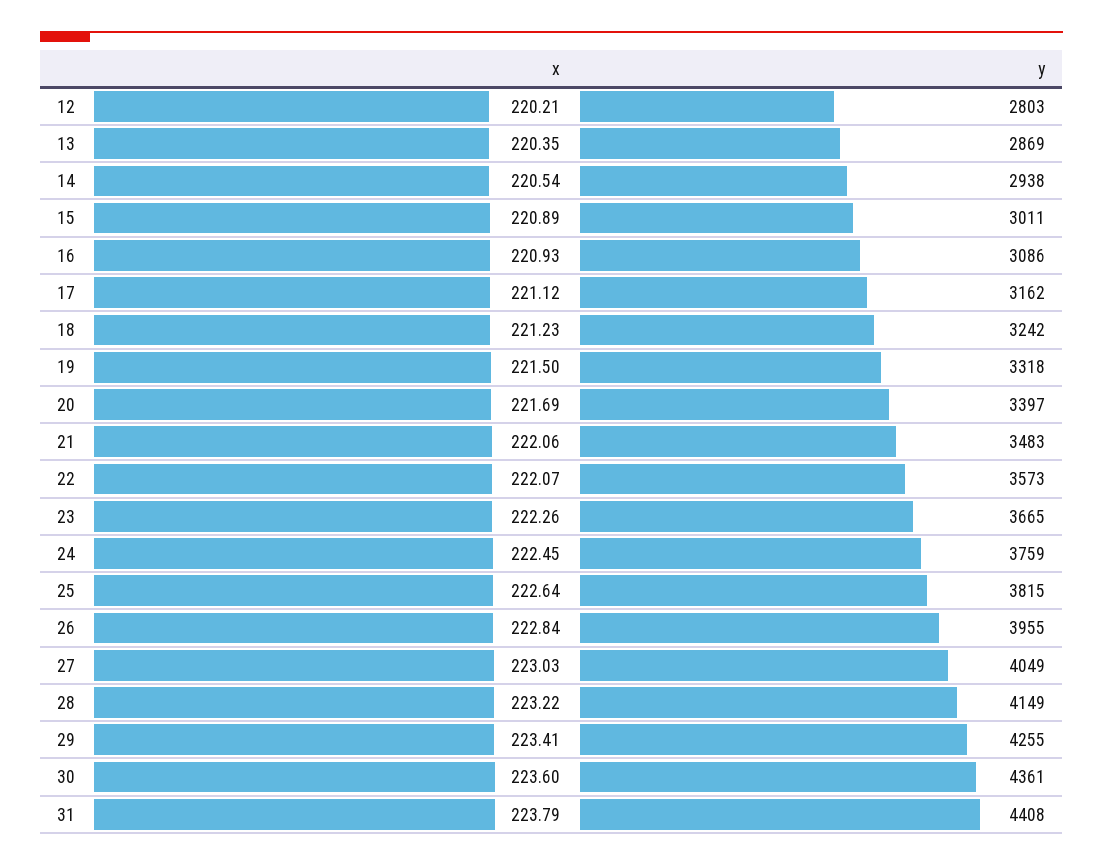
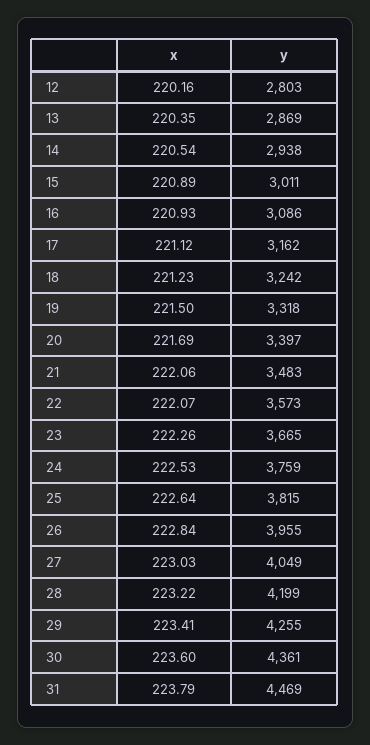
x, 12: 220.21 -> 220.16
x, 24: 222.45 -> 222.53
y, 28: 4149 -> 4199
y, 31: 4408 -> 4469

